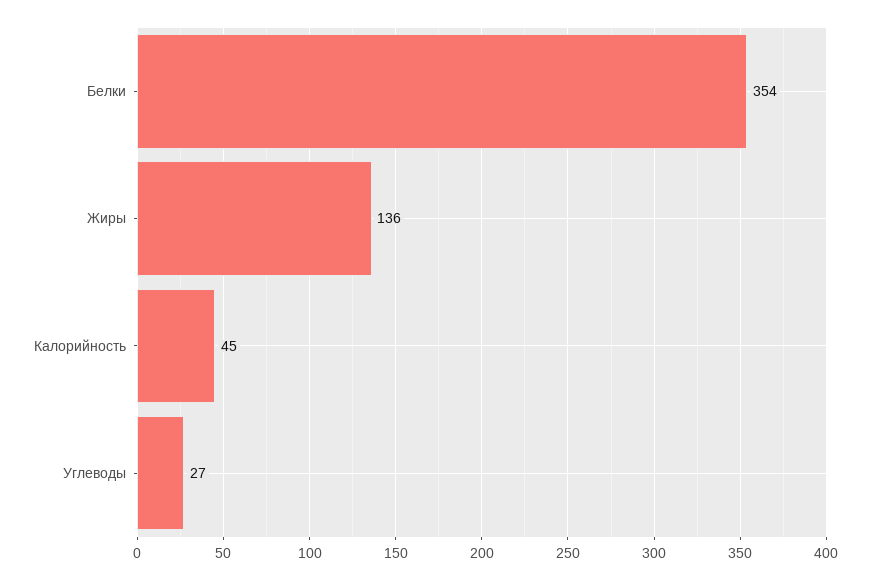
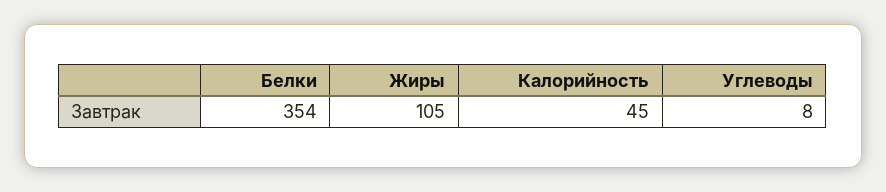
Жиры: 136 -> 105
Углеводы: 27 -> 8

